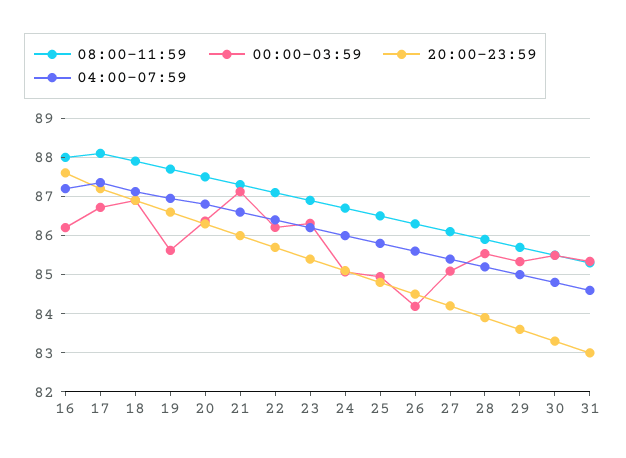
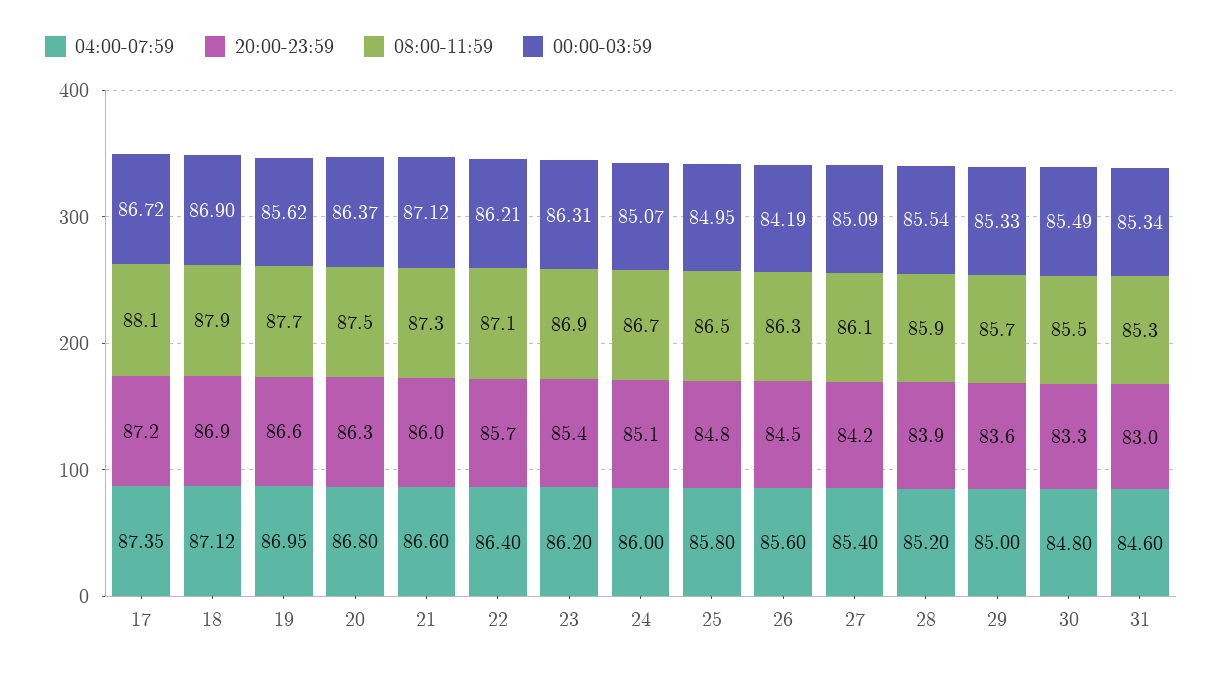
08:00-11:59, 16: 88 -> none
00:00-03:59, 16: 86.2 -> none
20:00-23:59, 16: 87.6 -> none
04:00-07:59, 16: 87.2 -> none

